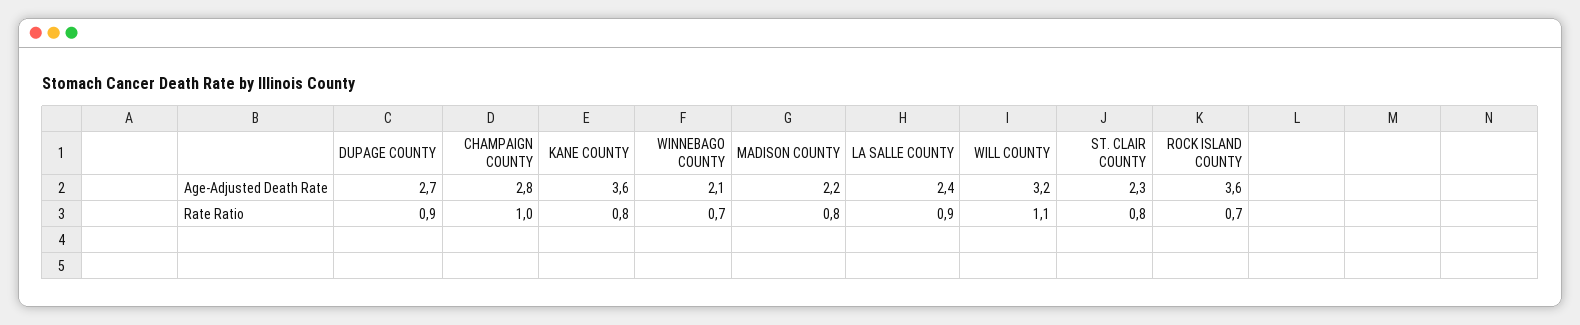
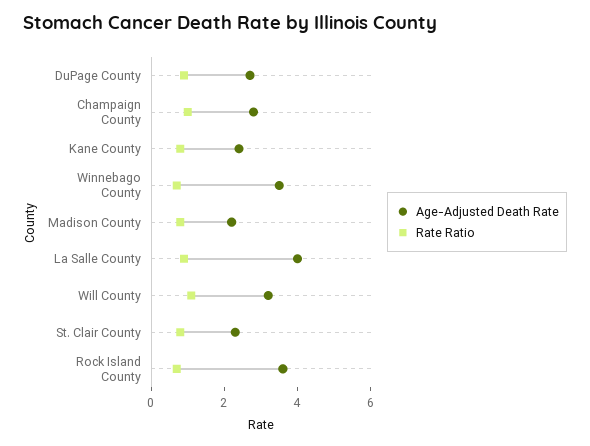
Age-Adjusted Death Rate, KANE COUNTY: 3.6 -> 2.5
Age-Adjusted Death Rate, WINNEBAGO COUNTY: 2.1 -> 3.5
Age-Adjusted Death Rate, LA SALLE COUNTY: 2.4 -> 4

